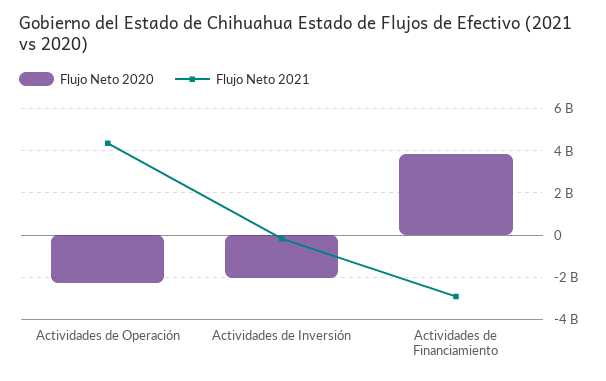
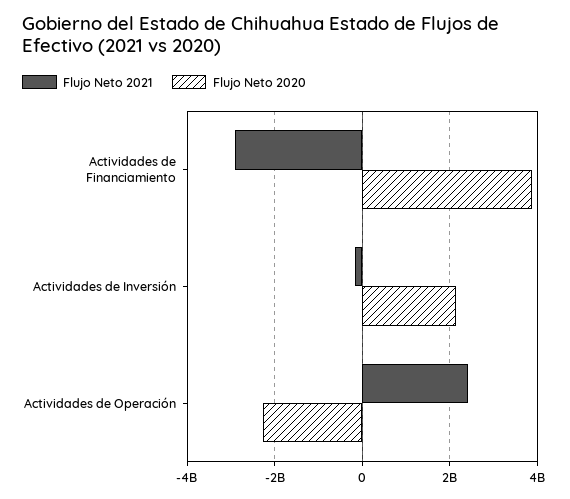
Flujo Neto 2021, Actividades de Operación: 4500000000 -> 2400000000
Flujo Neto 2020, Actividades de Inversión: -2000000000 -> 2200000000

